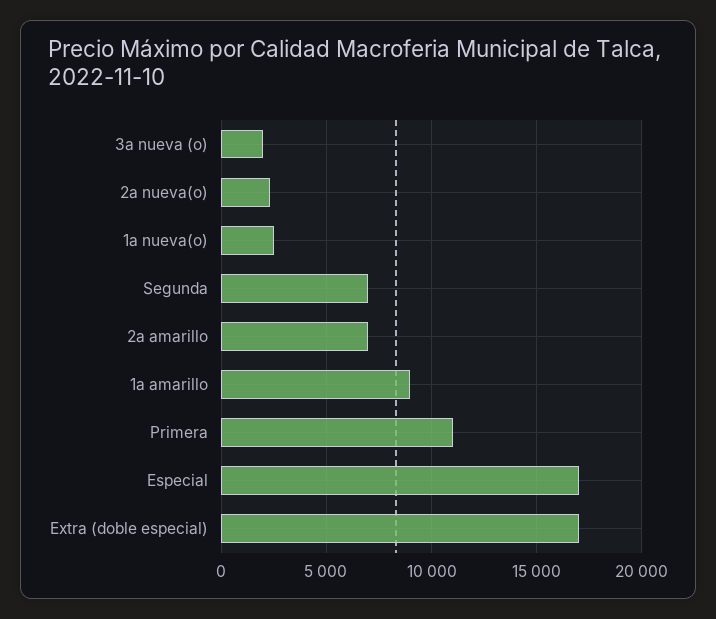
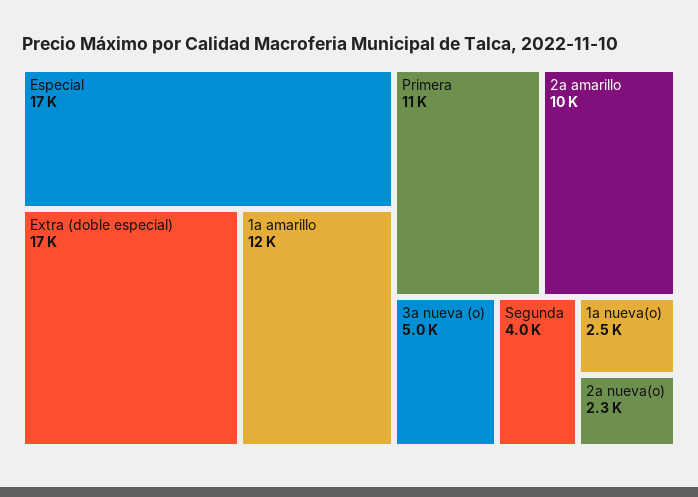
3a nueva (o): 2000 -> 5000
Segunda: 7000 -> 4000
2a amarillo: 7000 -> 10000
1a amarillo: 9000 -> 12000

